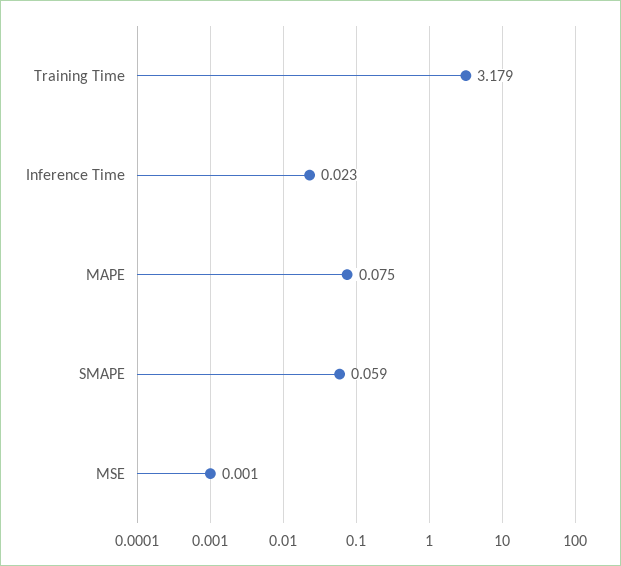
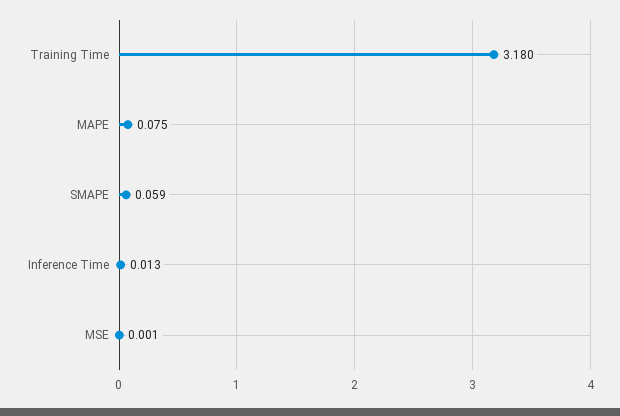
Training Time: 3.179 -> 3.18
Inference Time: 0.023 -> 0.013

